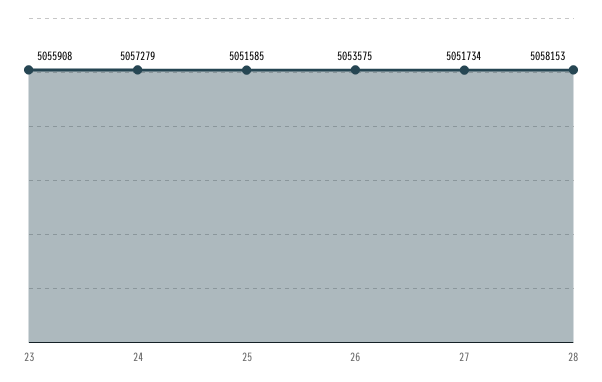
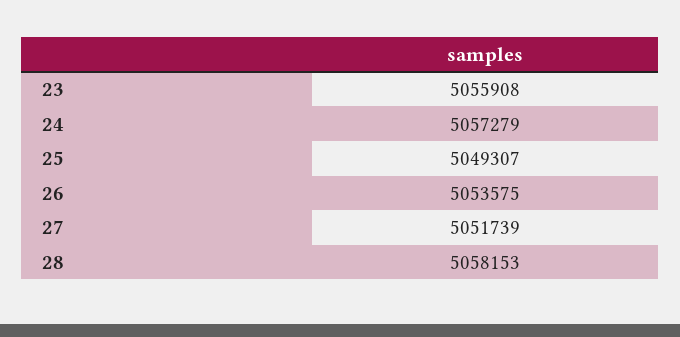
25: 5051585 -> 5049307
27: 5051734 -> 5051739

